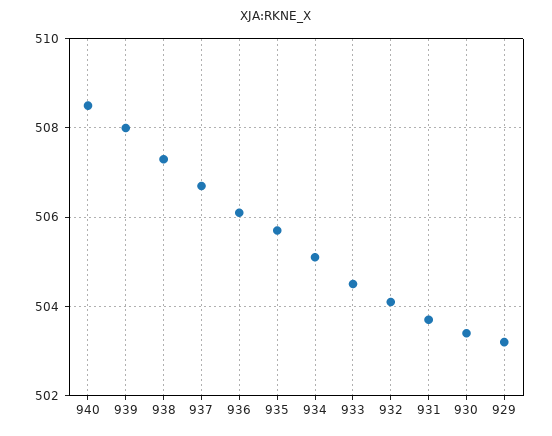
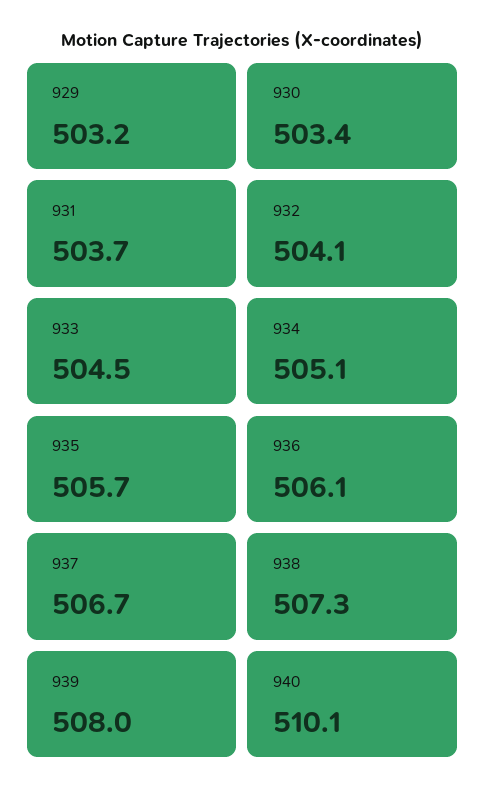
940: 508.5 -> 510.1

